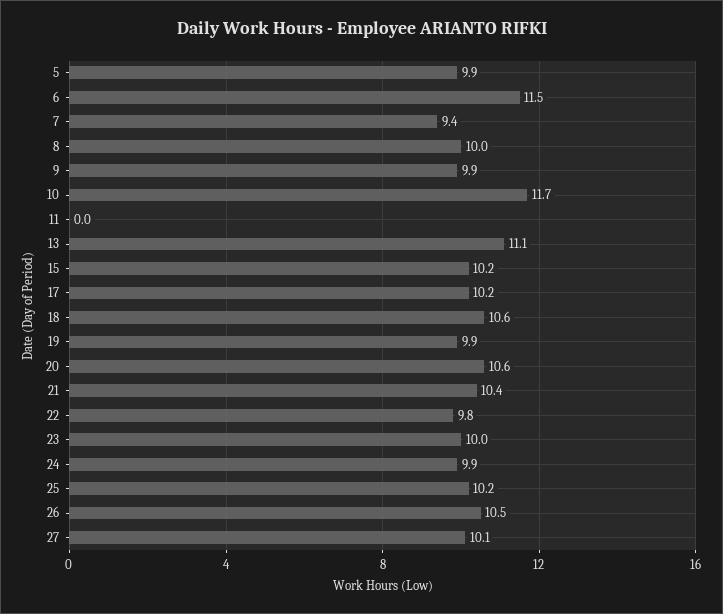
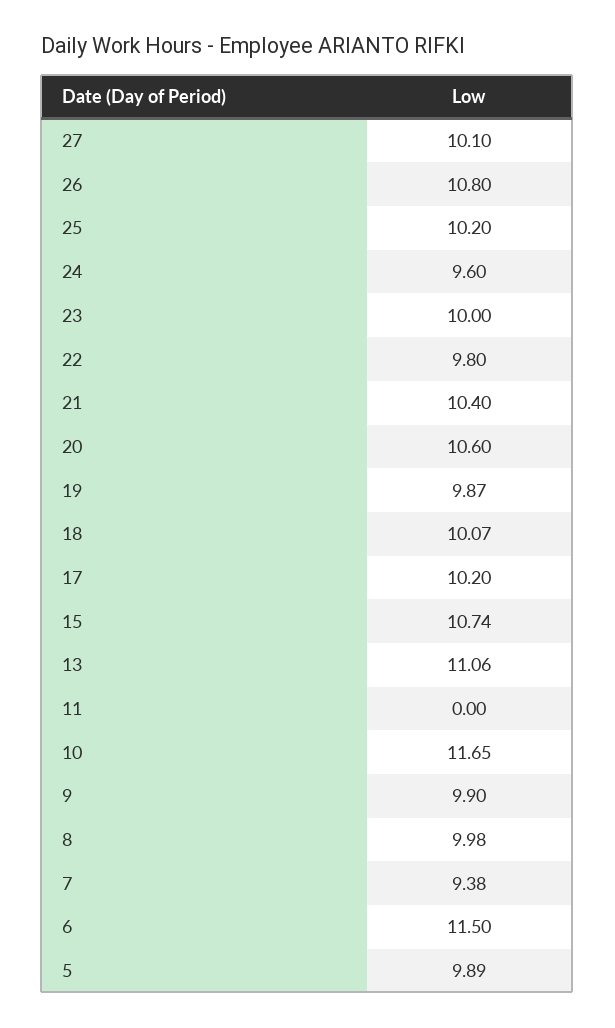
15: 10.2 -> 10.74
18: 10.6 -> 10.07
24: 9.9 -> 9.6
26: 10.5 -> 10.8

